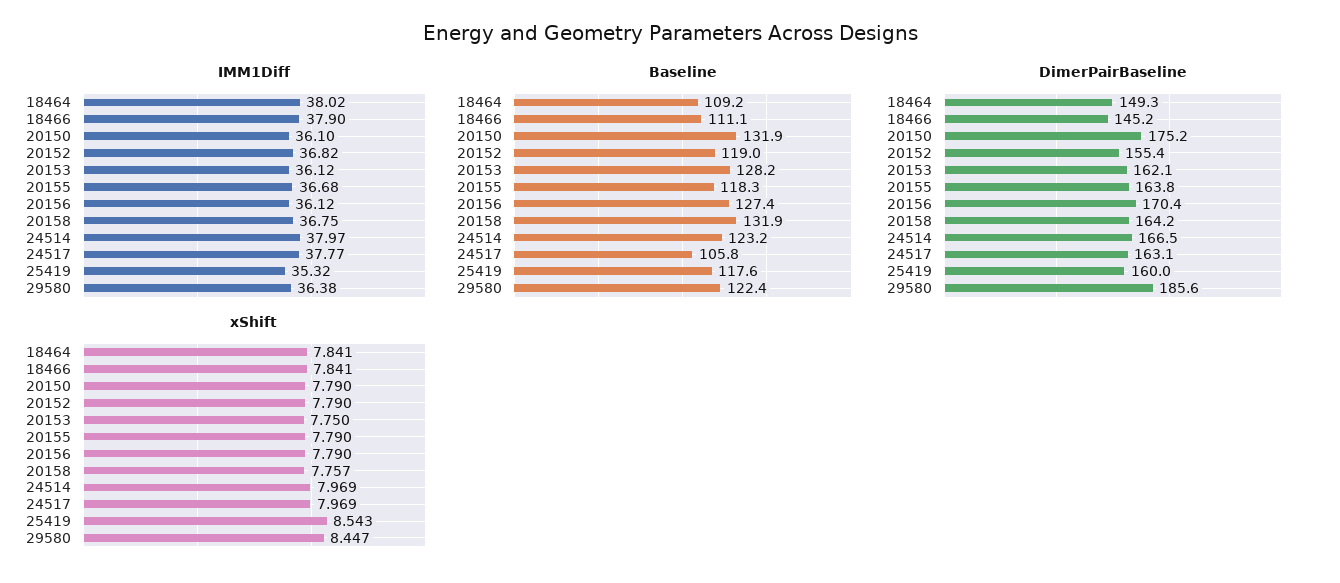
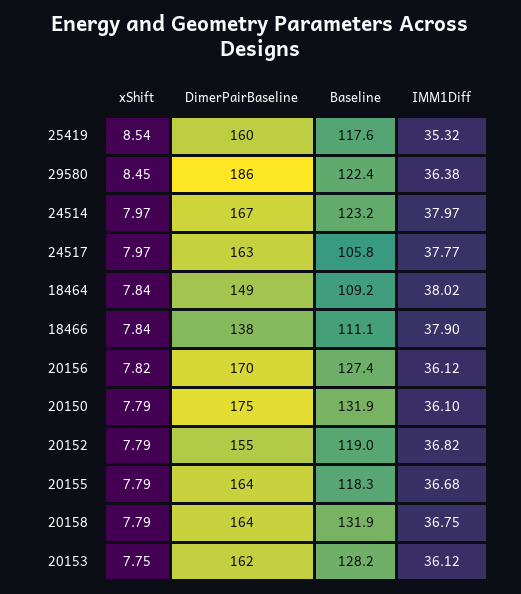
DimerPairBaseline, 18466: 145.2 -> 138
xShift, 20156: 7.79 -> 7.82
xShift, 20158: 7.757 -> 7.79

